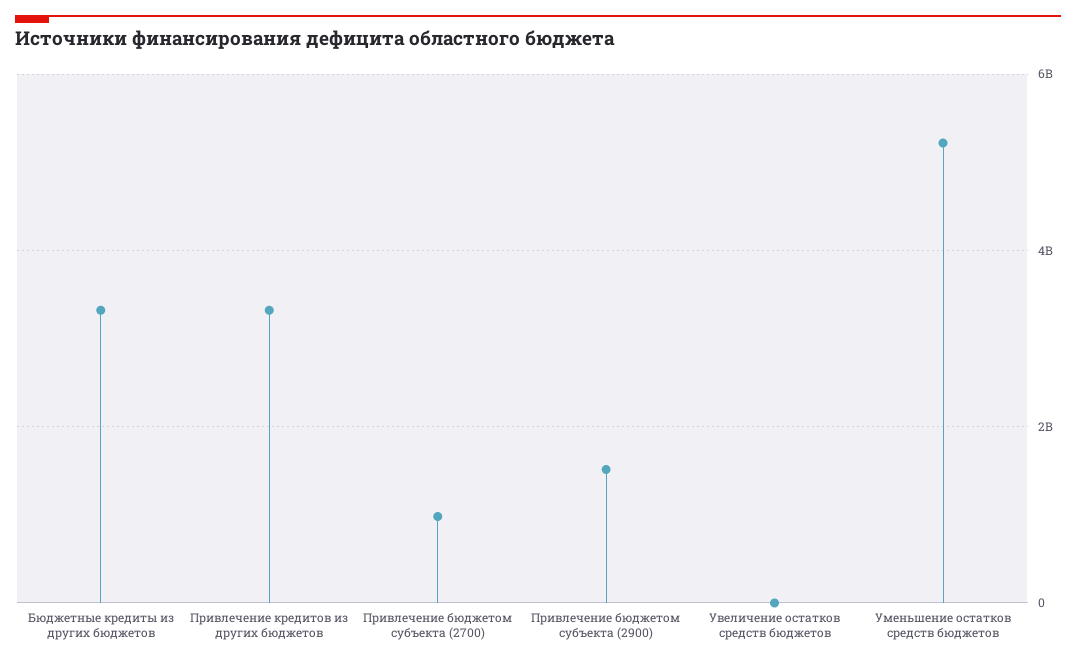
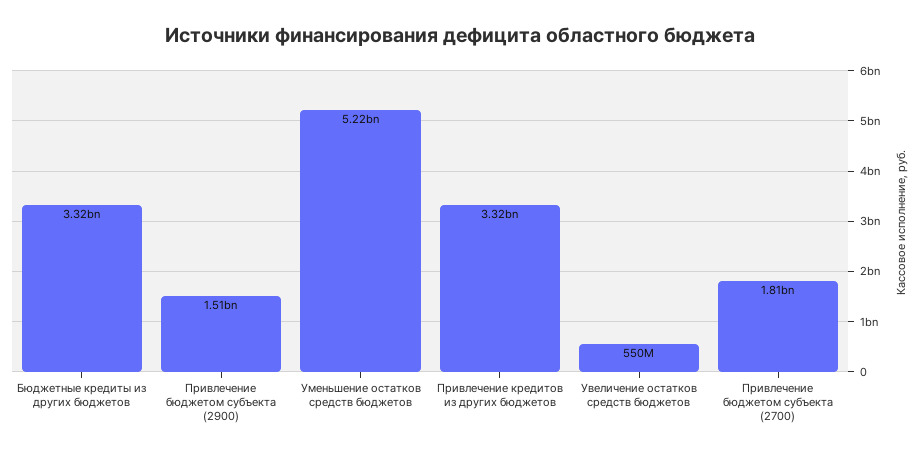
Привлечение бюджетом субъекта (2700): 1000000000 -> 1810000000
Увеличение остатков средств бюджетов: 0 -> 550000000

